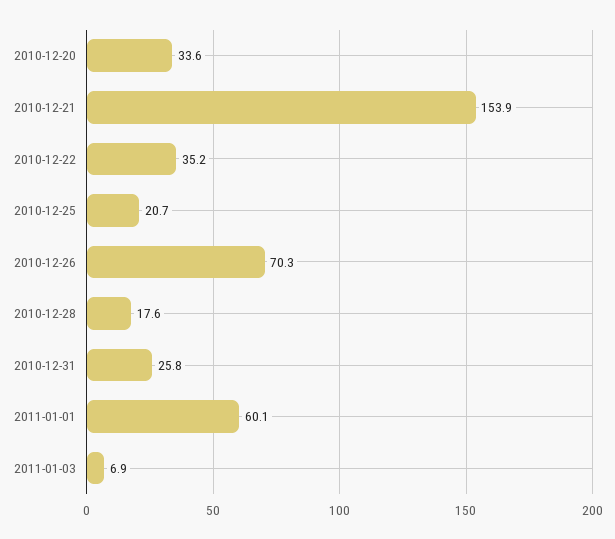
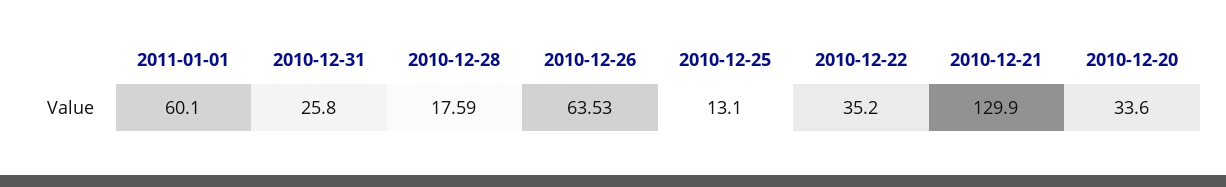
2010-12-21: 153.9 -> 129.9
2010-12-25: 20.7 -> 13.1
2010-12-26: 70.3 -> 63.53
2011-01-03: 6.9 -> none

